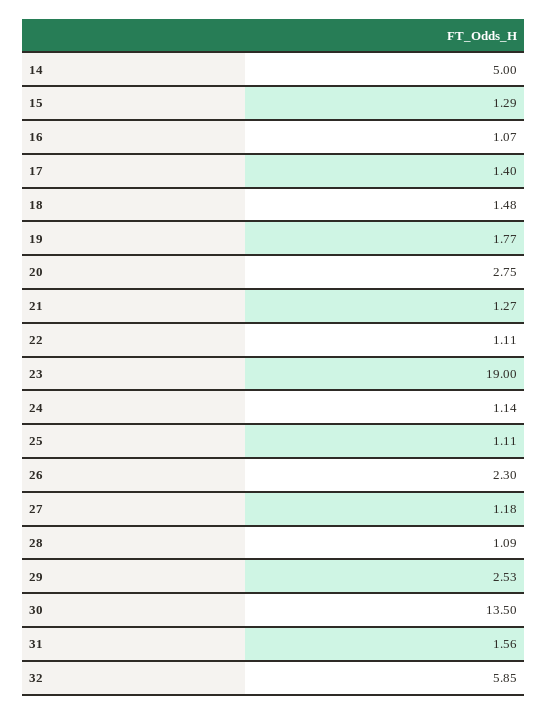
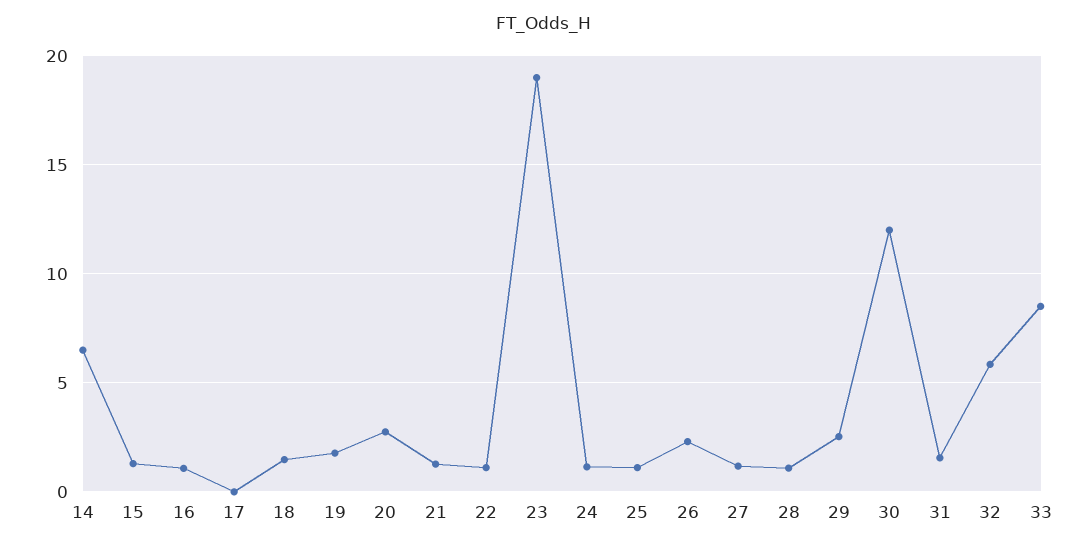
14: 5 -> 6.5
17: 1.4 -> 0
30: 13.5 -> 12
33: none -> 8.5

